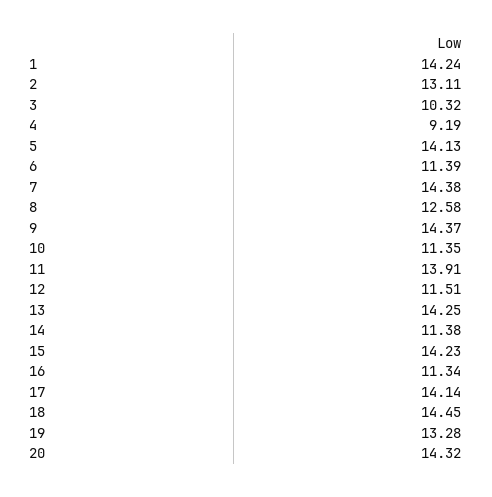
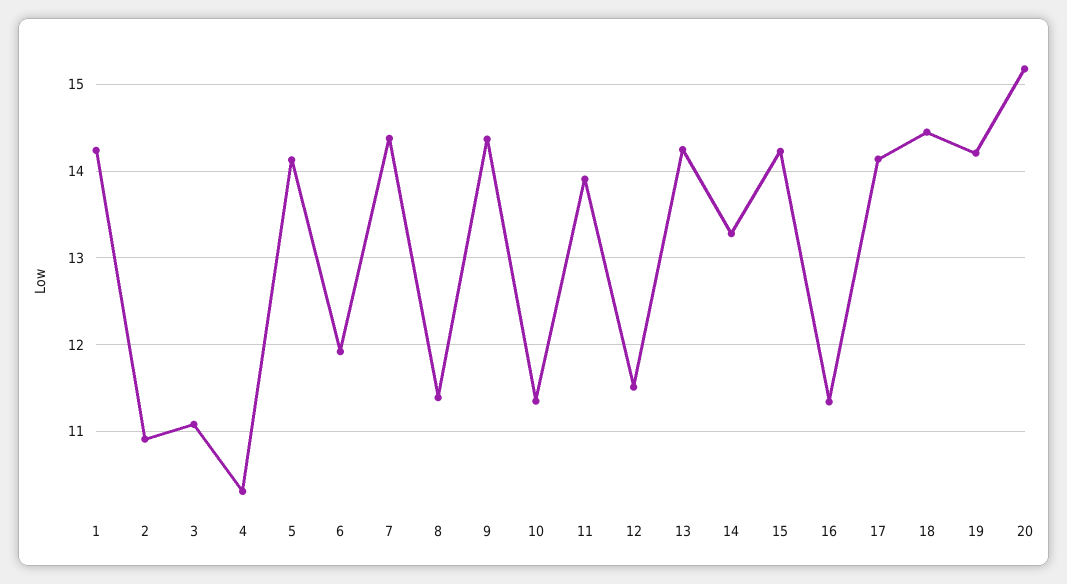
2: 13.11 -> 10.9
3: 10.32 -> 11.1
4: 9.19 -> 10.3
6: 11.39 -> 11.9
8: 12.58 -> 11.4
14: 11.38 -> 13.3
19: 13.28 -> 14.2
20: 14.32 -> 15.2

